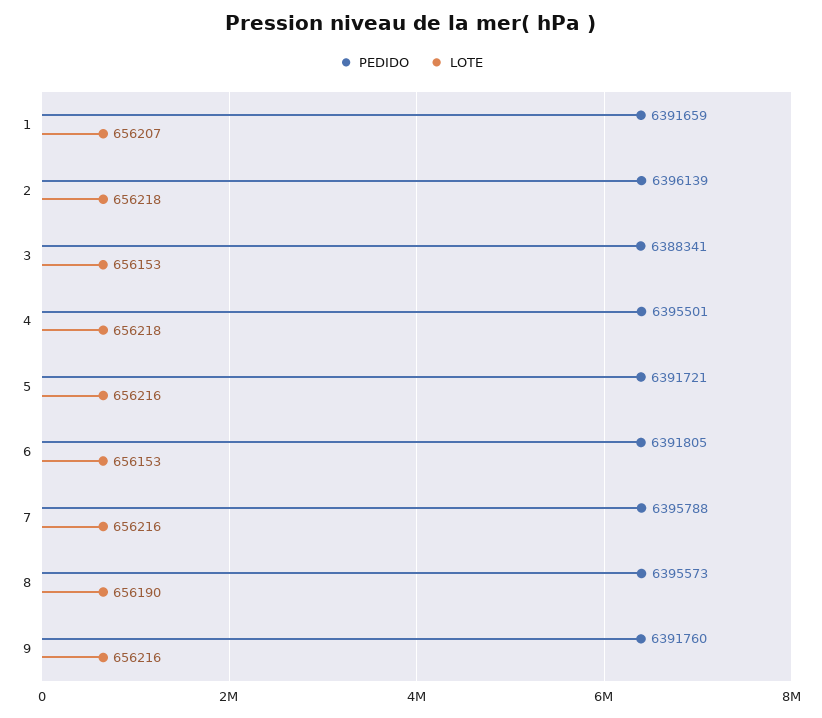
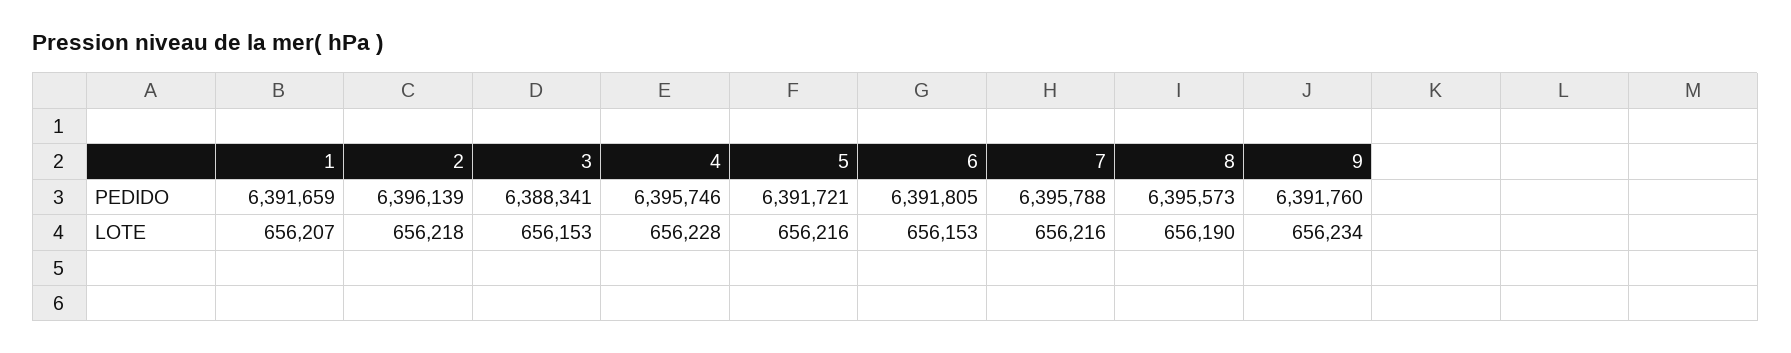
PEDIDO, 4: 6395501 -> 6395746
LOTE, 4: 656218 -> 656228
LOTE, 9: 656216 -> 656234

